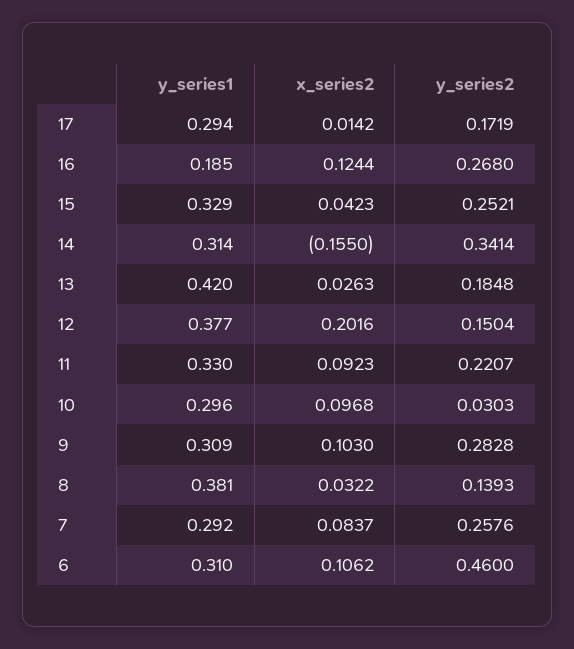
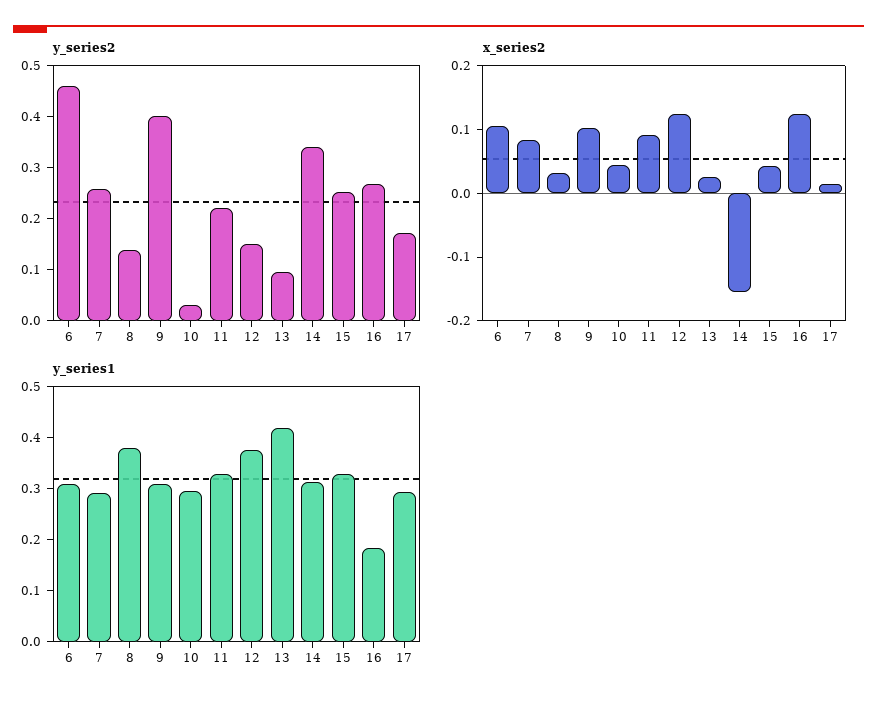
y_series2, 13: 0.1848 -> 0.1
x_series2, 12: 0.2016 -> 0.12
x_series2, 10: 0.0968 -> 0.04
y_series2, 9: 0.2828 -> 0.4

